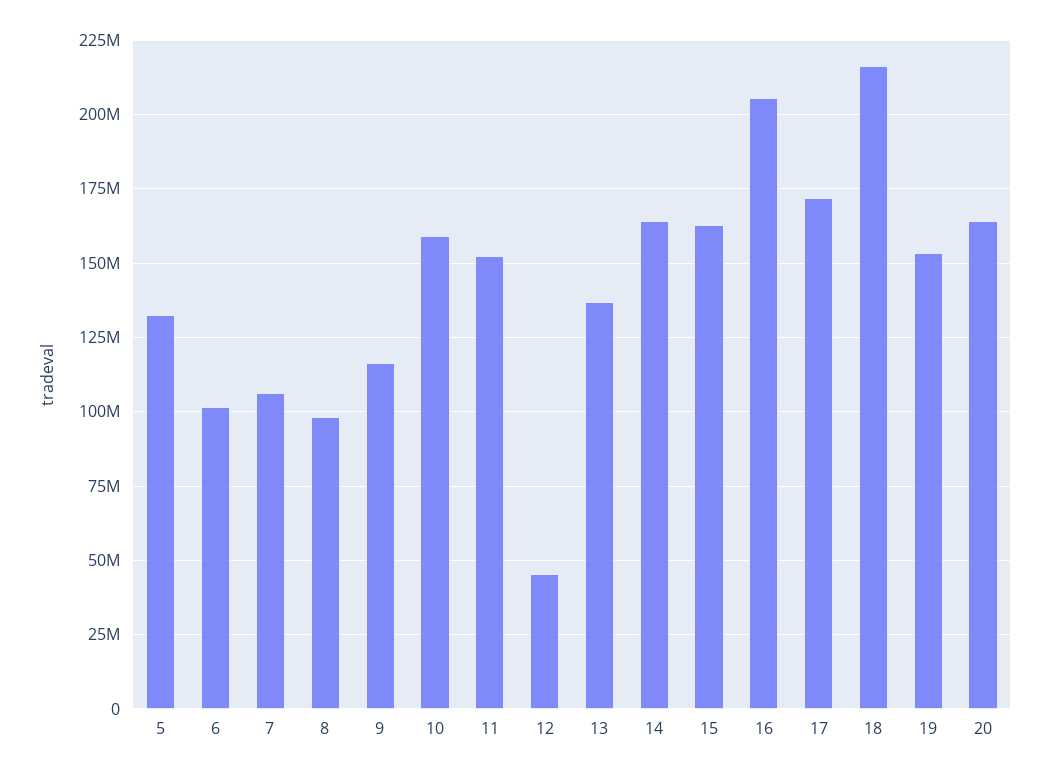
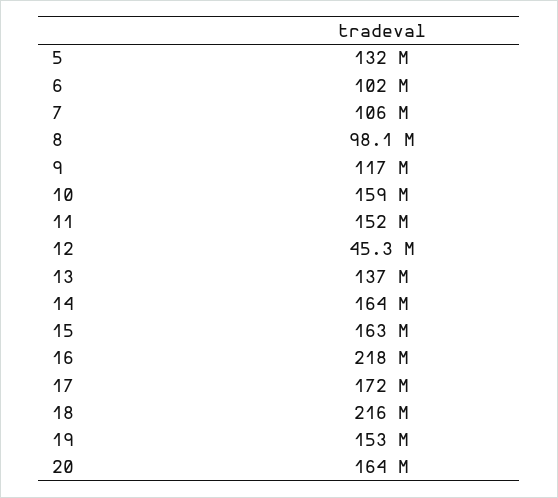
16: 205000000 -> 218000000

